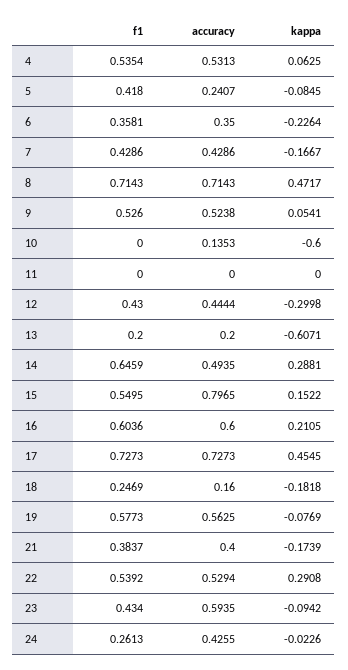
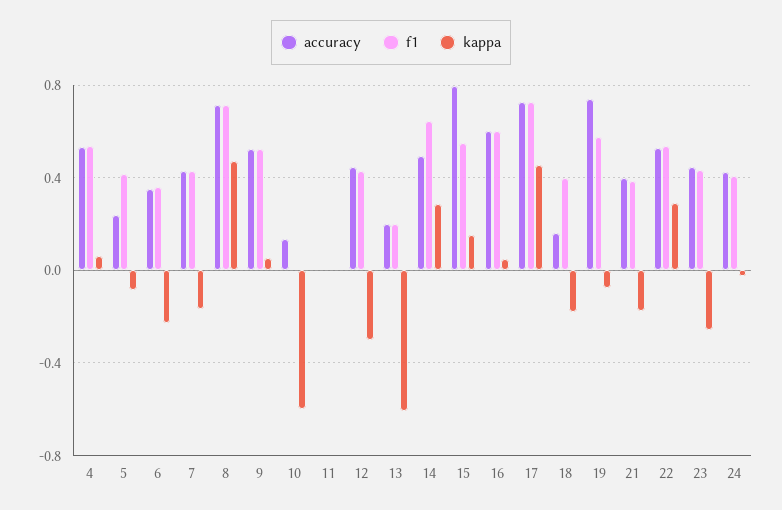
kappa, 16: 0.2105 -> 0.05
f1, 18: 0.2469 -> 0.4
accuracy, 19: 0.5625 -> 0.75
accuracy, 23: 0.5935 -> 0.45
kappa, 23: -0.0942 -> -0.25
f1, 24: 0.2613 -> 0.4

